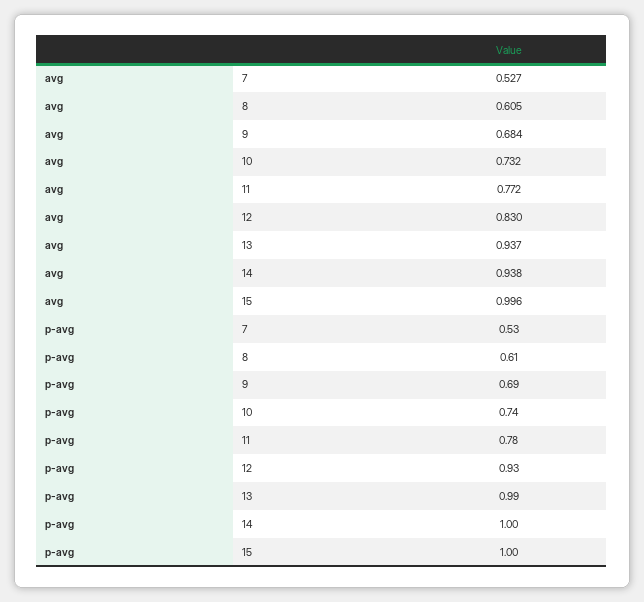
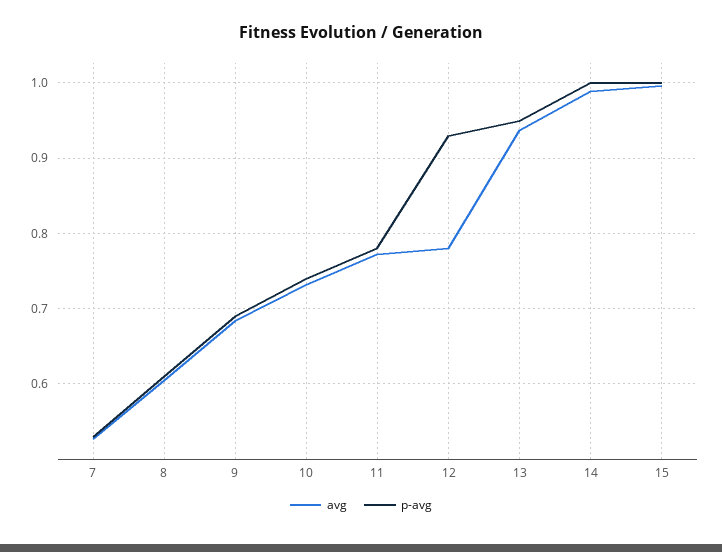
avg, 12: 0.83 -> 0.78
avg, 14: 0.938 -> 0.99
p-avg, 13: 0.99 -> 0.95

